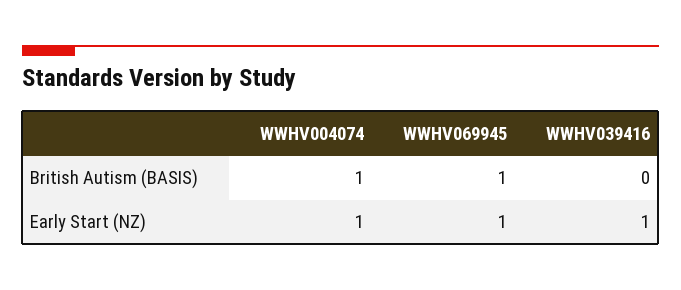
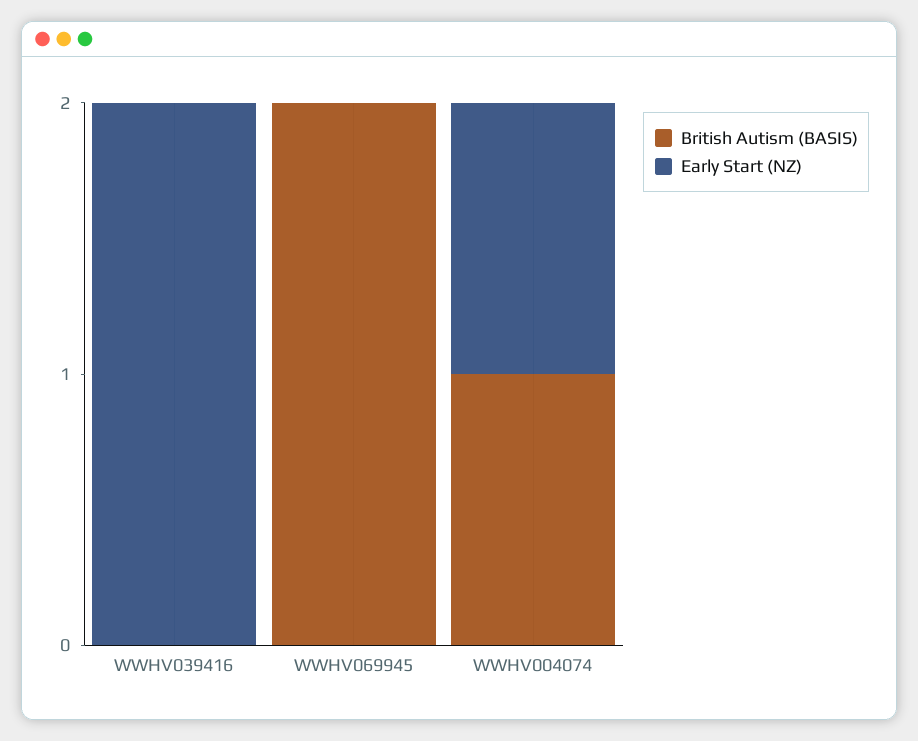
British Autism (BASIS), WWHV069945: 1 -> 2
Early Start (NZ), WWHV069945: 1 -> 0
Early Start (NZ), WWHV039416: 1 -> 2

